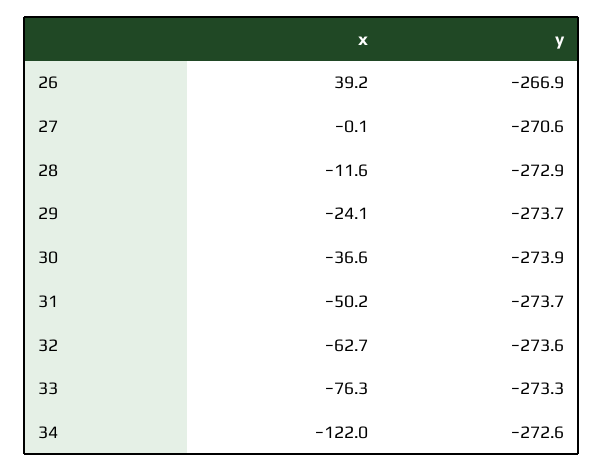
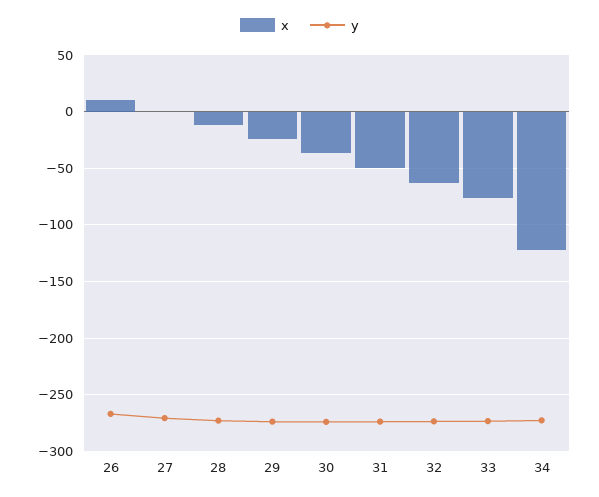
x, 26: 39.2 -> 10

